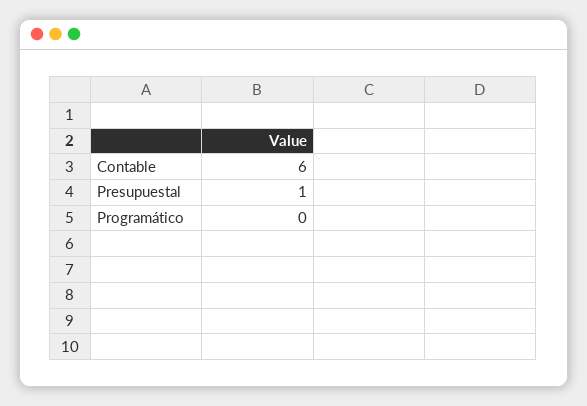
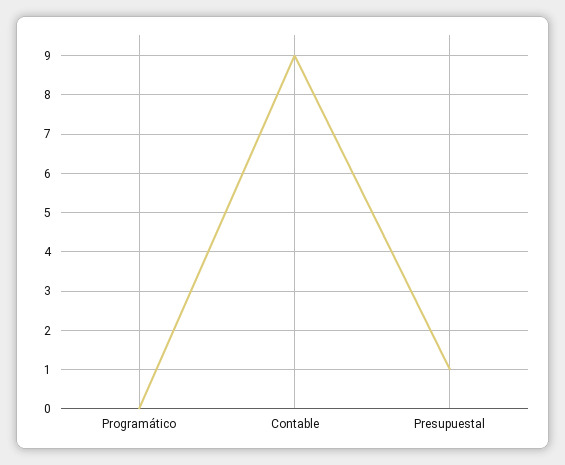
Contable: 6 -> 9

